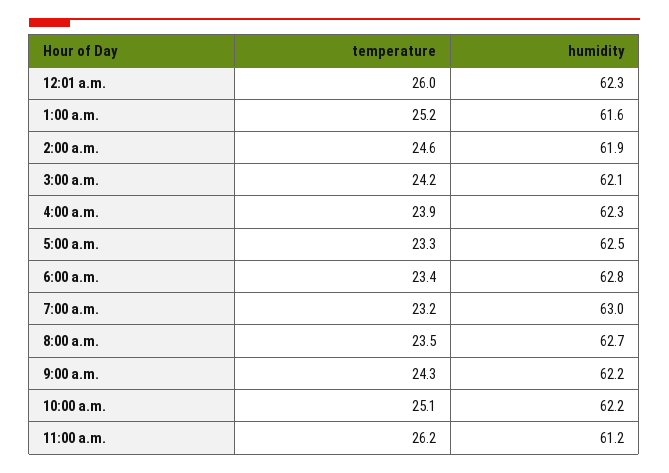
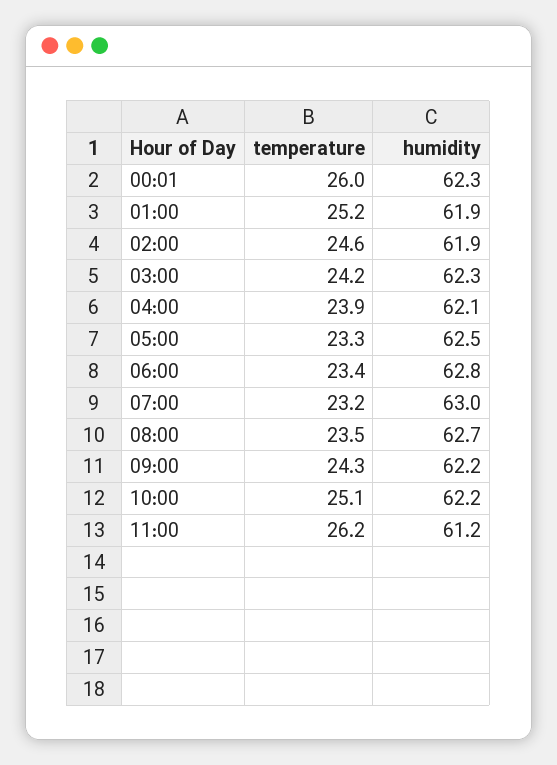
humidity, 1:00 a.m.: 61.6 -> 61.9
humidity, 3:00 a.m.: 62.1 -> 62.3
humidity, 4:00 a.m.: 62.3 -> 62.1

